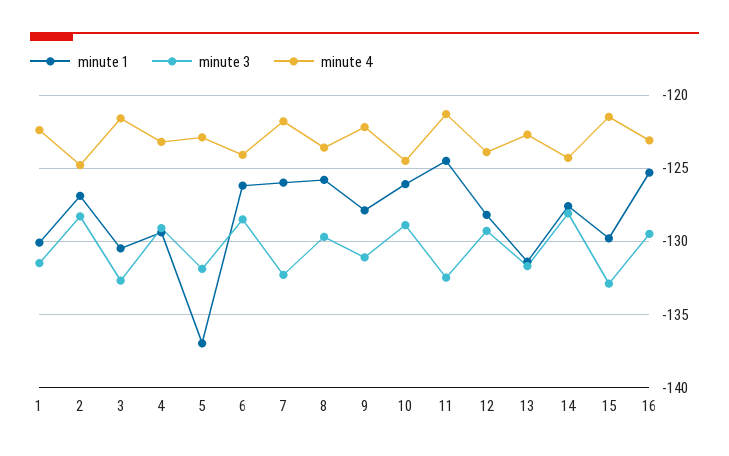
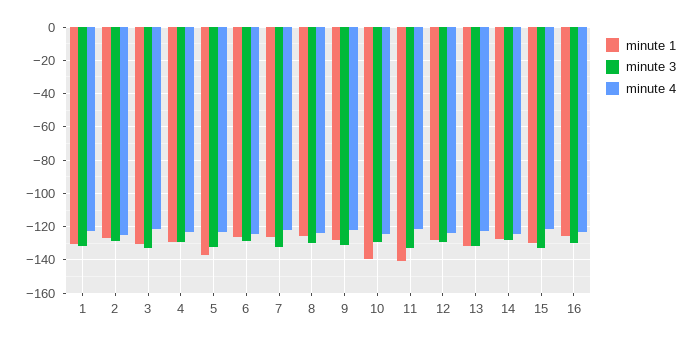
minute 1, 10: -126 -> -140
minute 1, 11: -124.5 -> -140

